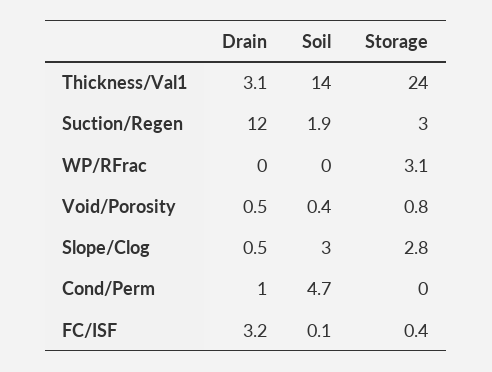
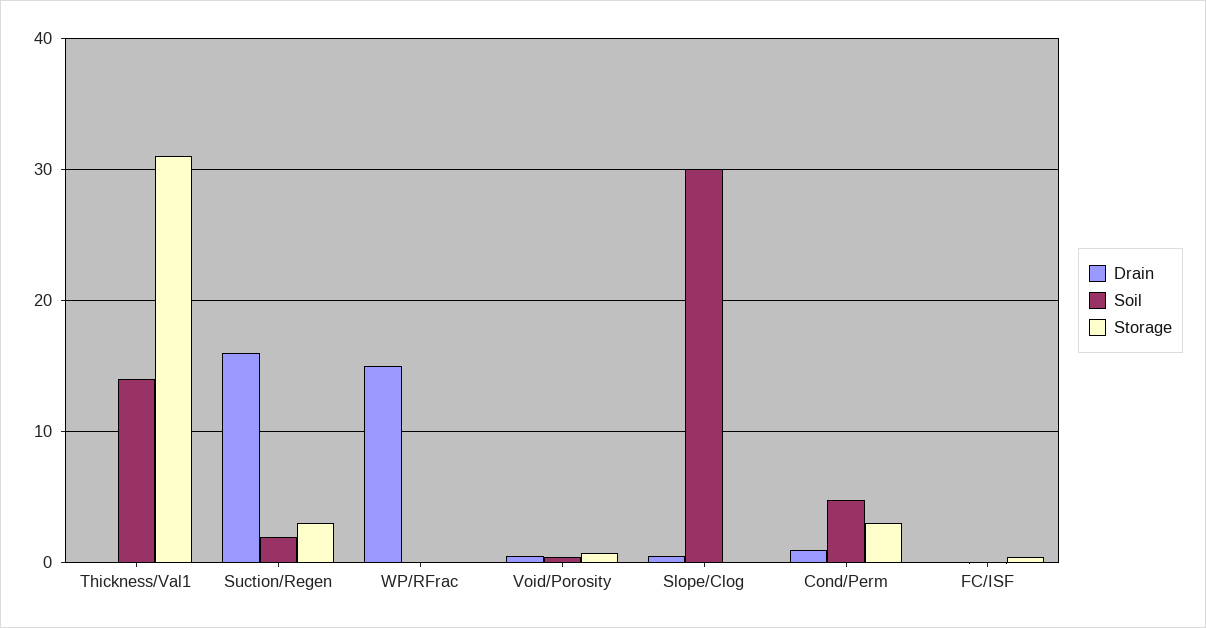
Drain, Thickness/Val1: 3.1 -> 0
Storage, Thickness/Val1: 24 -> 31
Drain, Suction/Regen: 12 -> 16
Drain, WP/RFrac: 0 -> 15
Storage, WP/RFrac: 3.1 -> 0
Soil, Slope/Clog: 3 -> 30
Storage, Slope/Clog: 2.8 -> 0
Storage, Cond/Perm: 0 -> 3
Drain, FC/ISF: 3.2 -> 0

